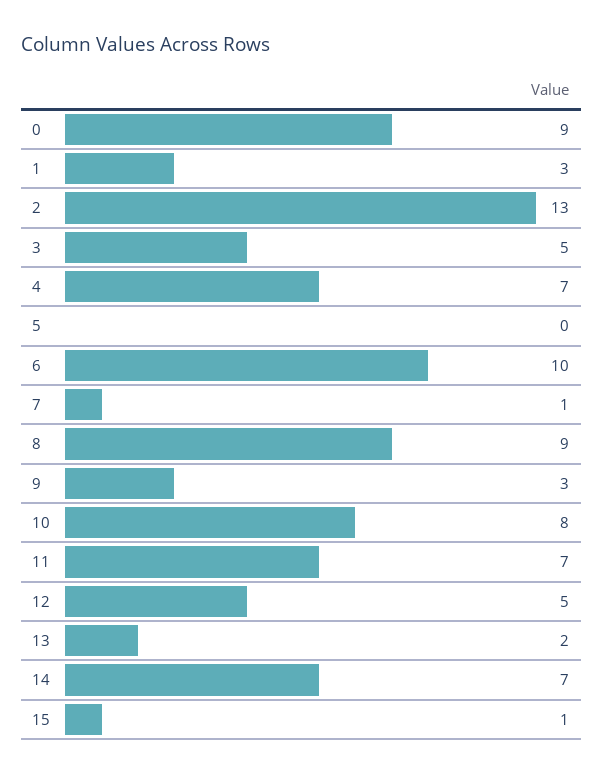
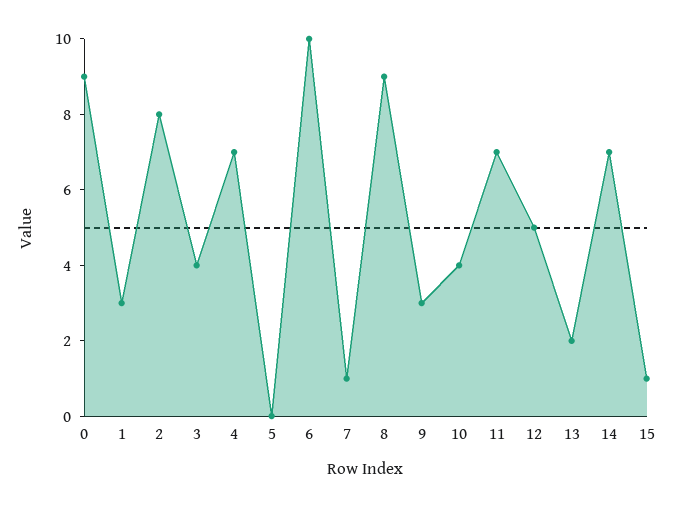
2: 13 -> 8
3: 5 -> 4
10: 8 -> 4

